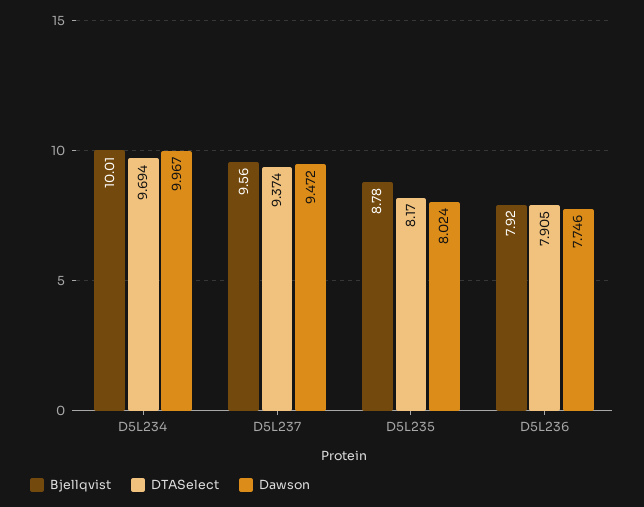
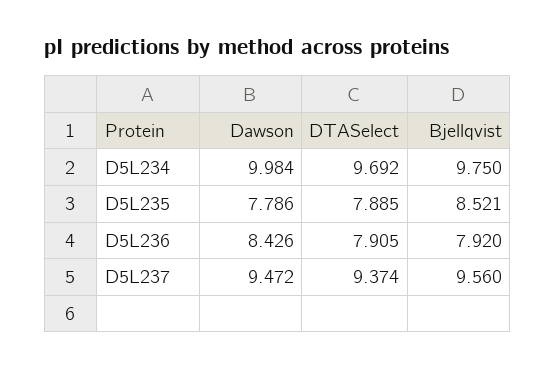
Bjellqvist, D5L234: 10.01 -> 9.75
DTASelect, D5L234: 9.694 -> 9.692
Dawson, D5L234: 9.967 -> 9.984
Bjellqvist, D5L235: 8.78 -> 8.521
DTASelect, D5L235: 8.17 -> 7.885
Dawson, D5L235: 8.024 -> 7.786
Dawson, D5L236: 7.746 -> 8.426

